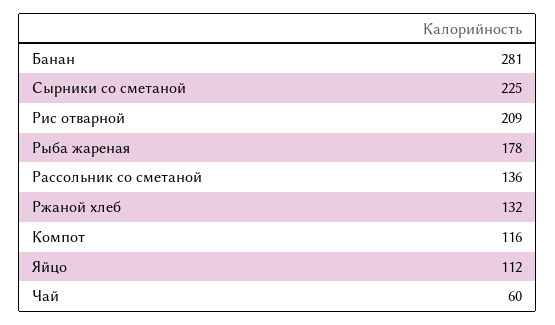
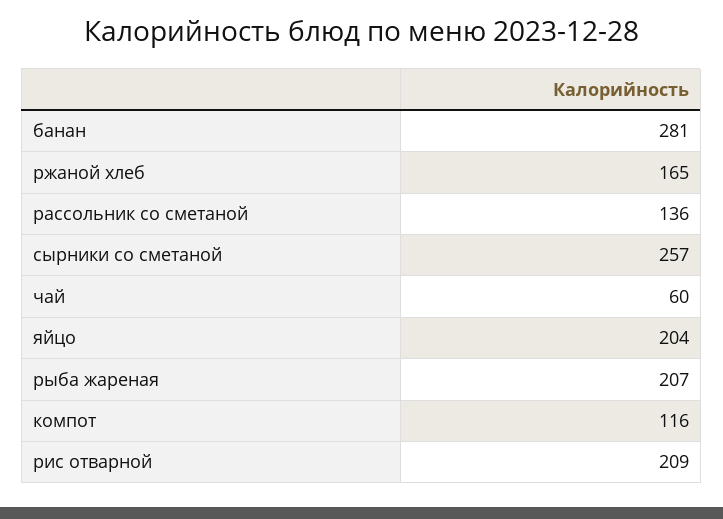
Сырники со сметаной: 225 -> 257
Рыба жареная: 178 -> 207
Ржаной хлеб: 132 -> 165
Яйцо: 112 -> 204

